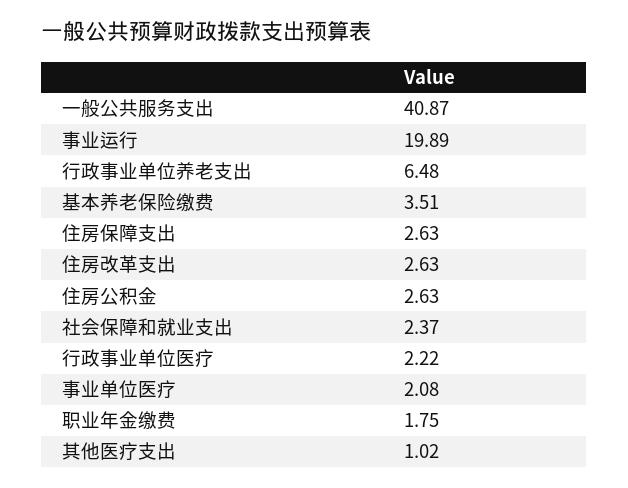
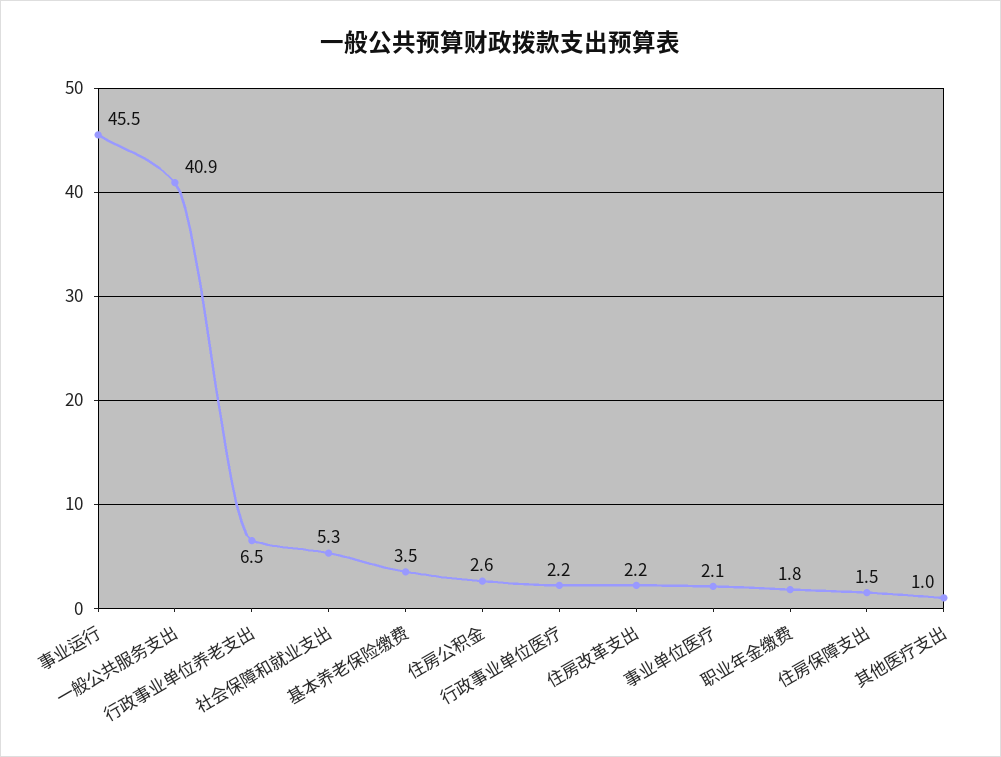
事业运行: 19.89 -> 45.5
住房保障支出: 2.63 -> 1.5
住房改革支出: 2.63 -> 2.2
社会保障和就业支出: 2.37 -> 5.3

